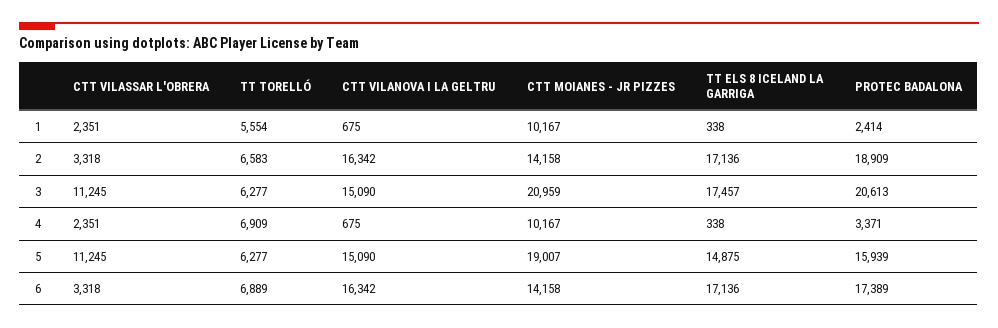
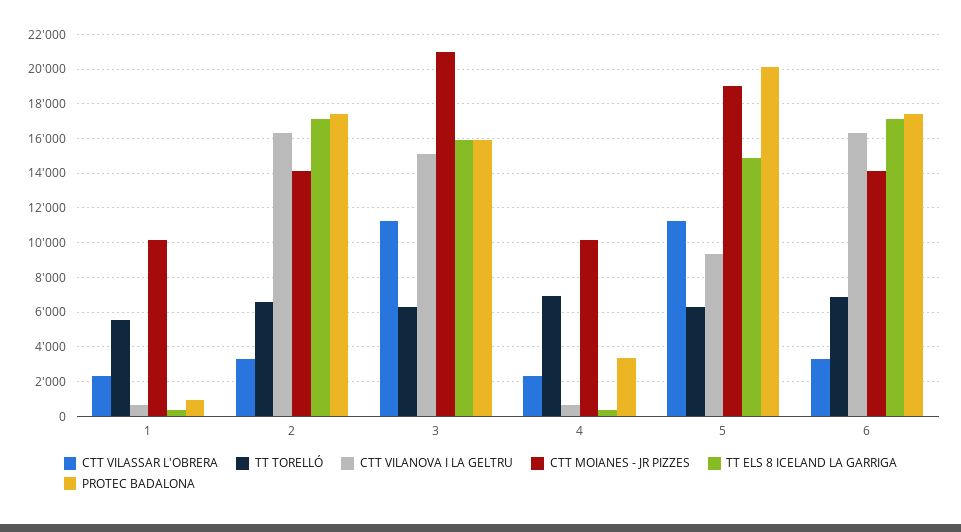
PROTEC BADALONA, 1: 2414 -> 1000
PROTEC BADALONA, 2: 18909 -> 17500
TT ELS 8 ICELAND LA GARRIGA, 3: 17457 -> 16000
PROTEC BADALONA, 3: 20613 -> 16000
CTT VILANOVA I LA GELTRU, 5: 15090 -> 9500
PROTEC BADALONA, 5: 15939 -> 20000

